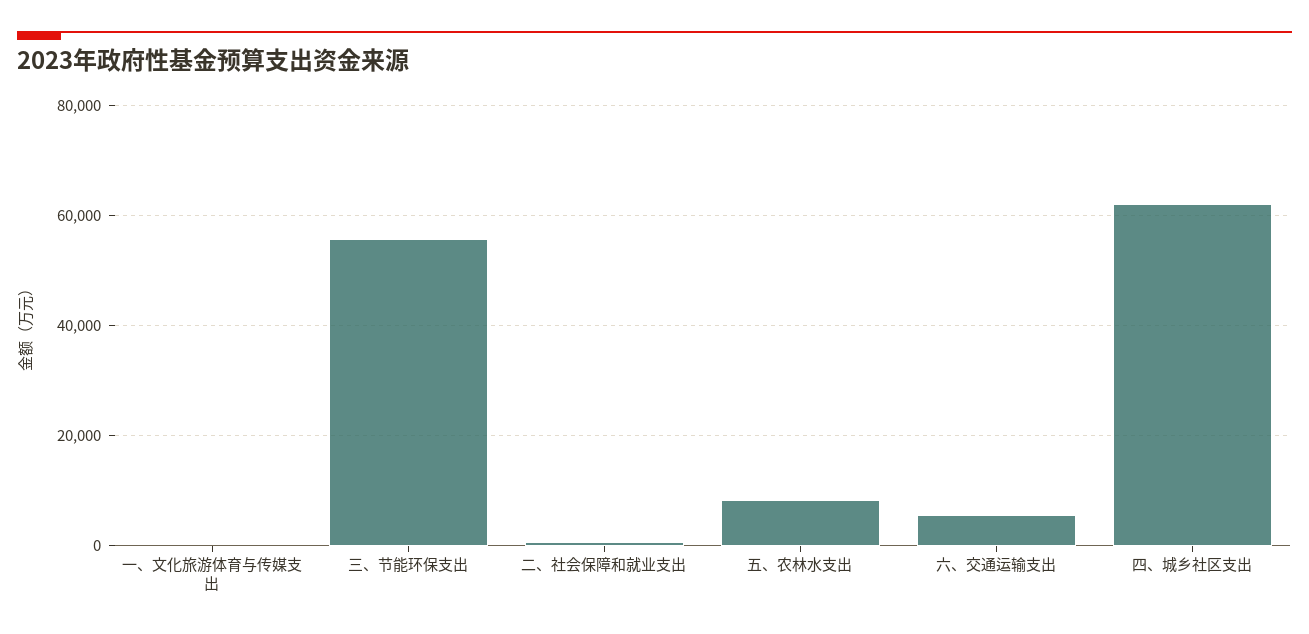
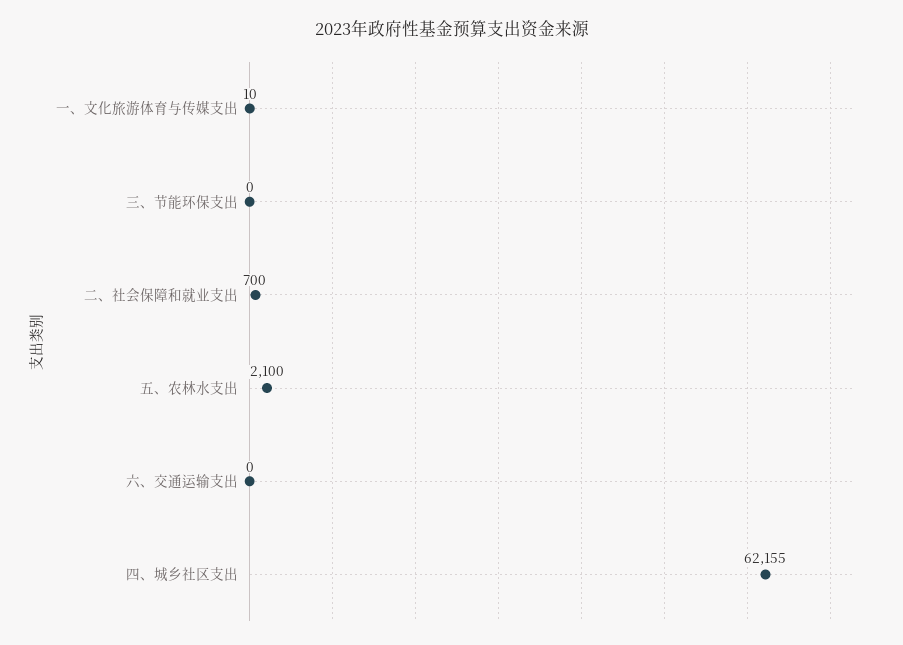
三、节能环保支出: 56000 -> 0
五、农林水支出: 8000 -> 2100
六、交通运输支出: 6000 -> 0

